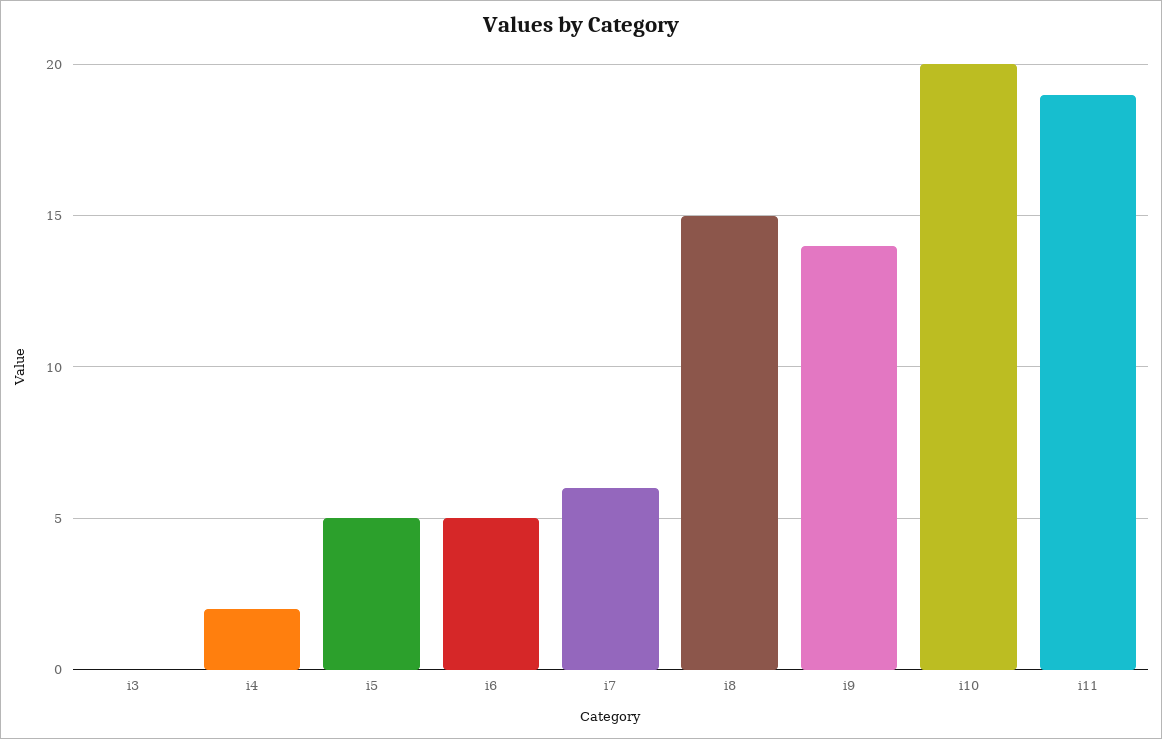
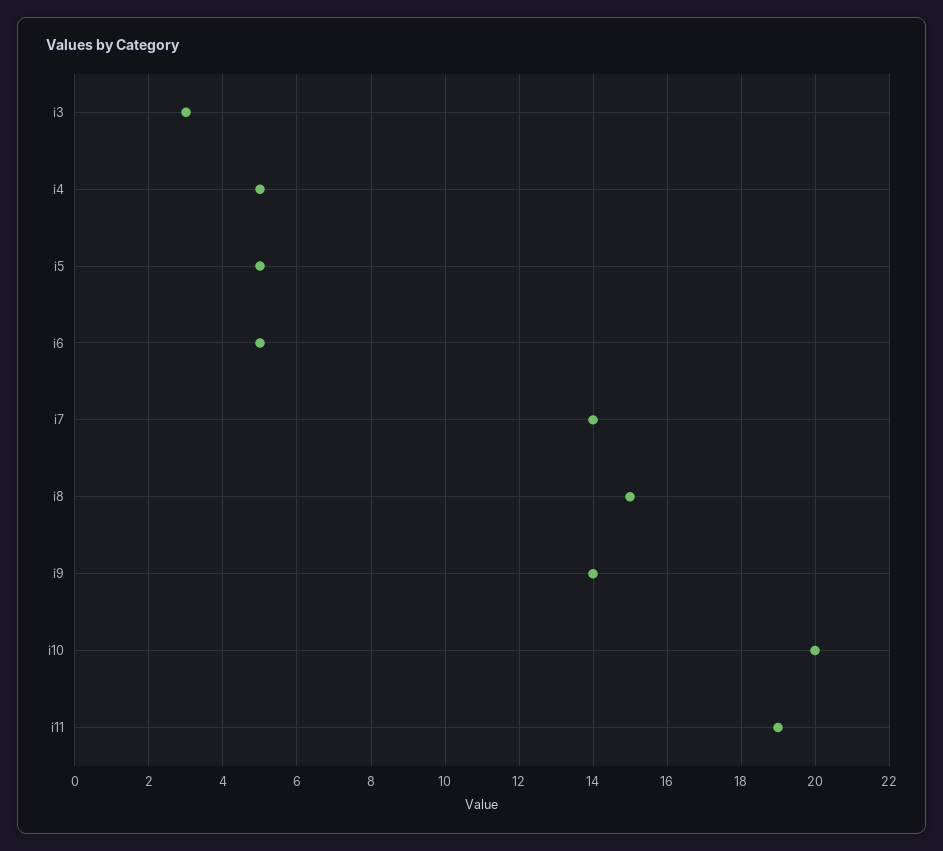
i3: 0 -> 3
i4: 2 -> 5
i7: 6 -> 14

